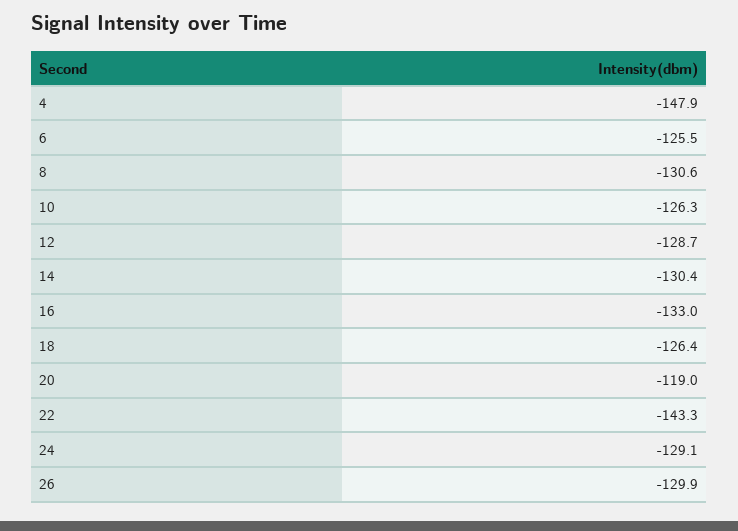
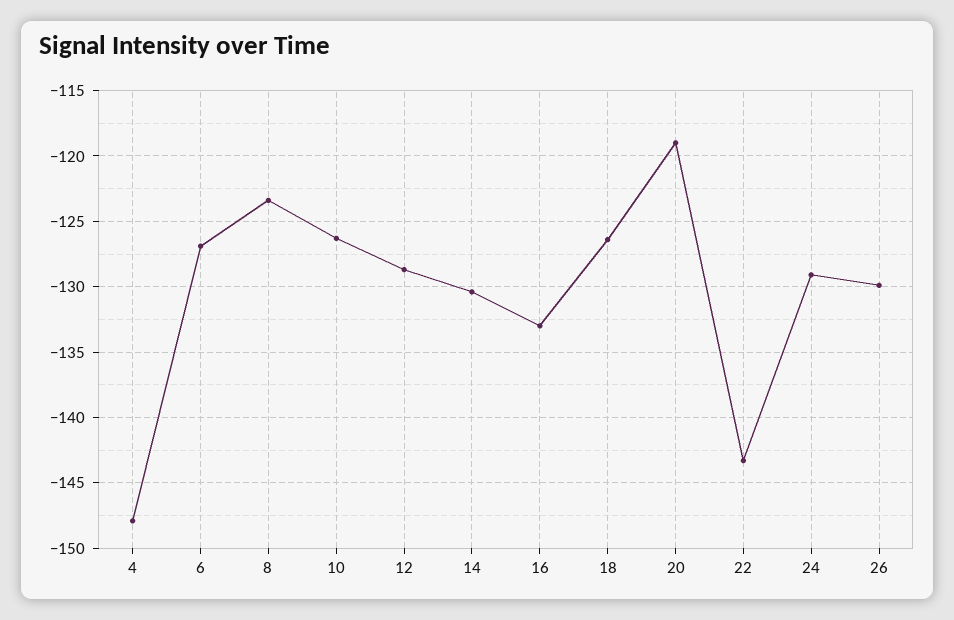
6: -125.5 -> -127
8: -130.6 -> -123.5

